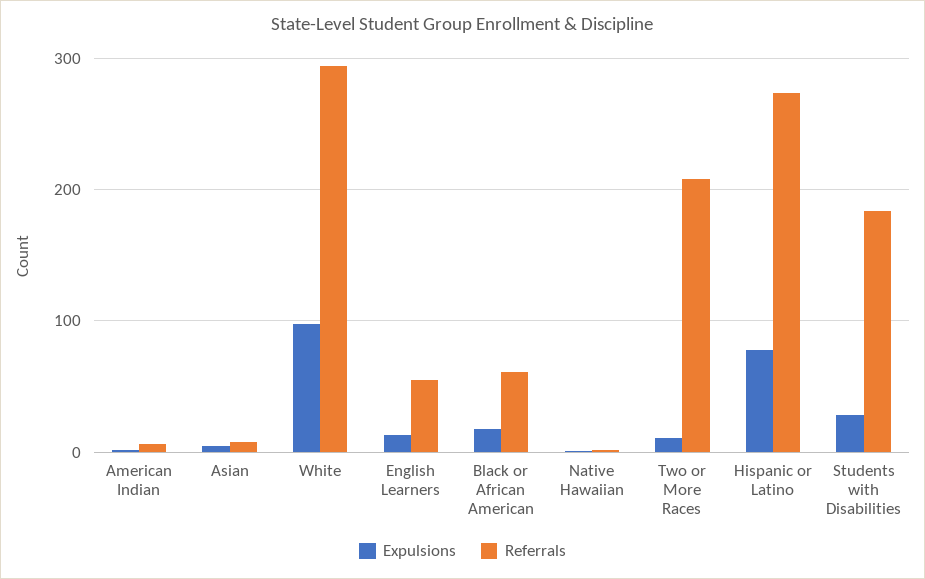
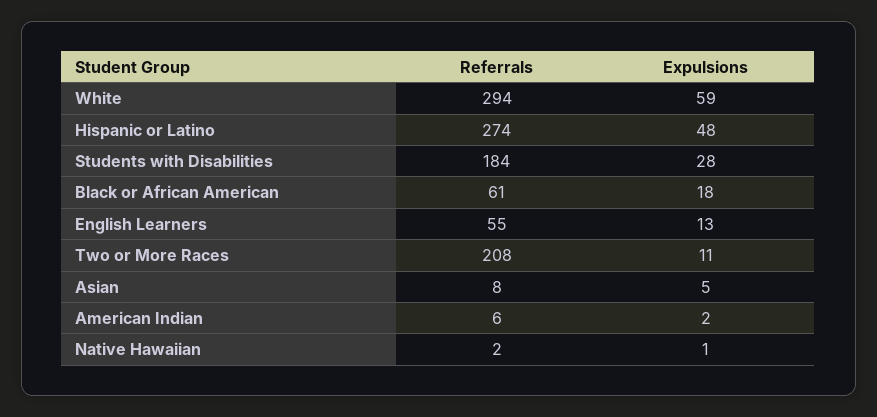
Expulsions, White: 100 -> 59
Expulsions, Hispanic or Latino: 80 -> 48

